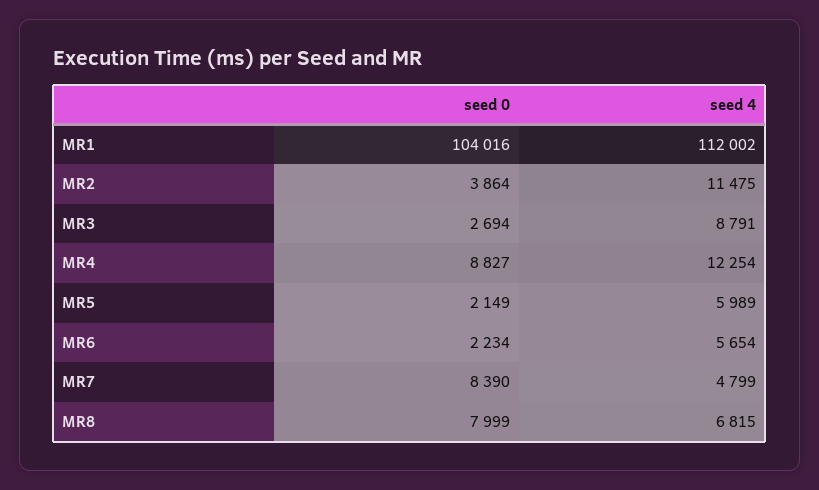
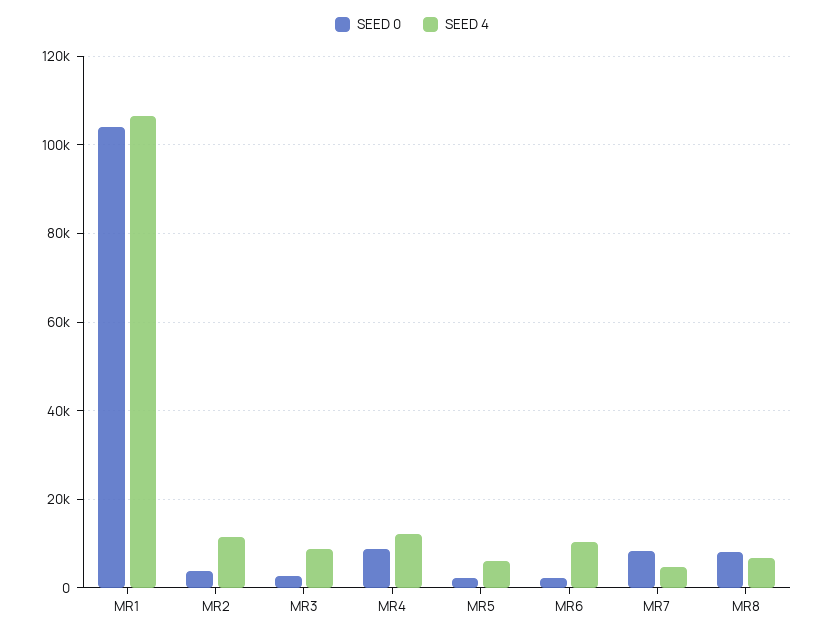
seed 4, MR1: 112002 -> 106000
seed 4, MR6: 5654 -> 10000

